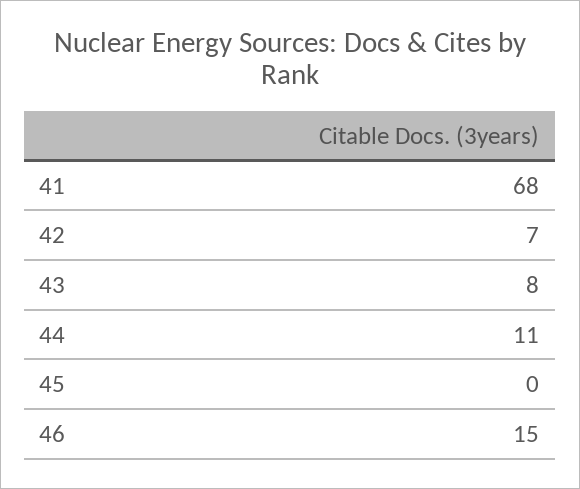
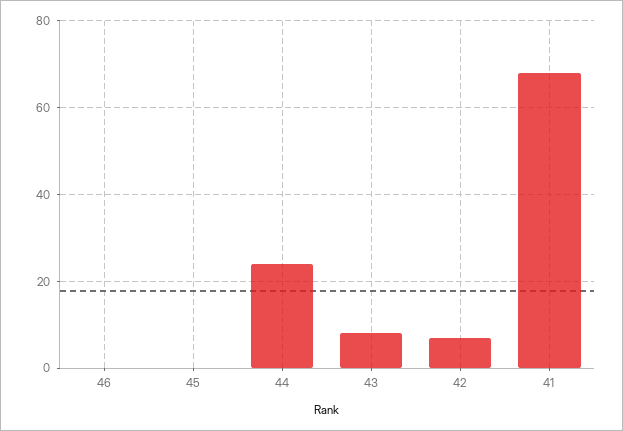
44: 11 -> 25
46: 15 -> 0

